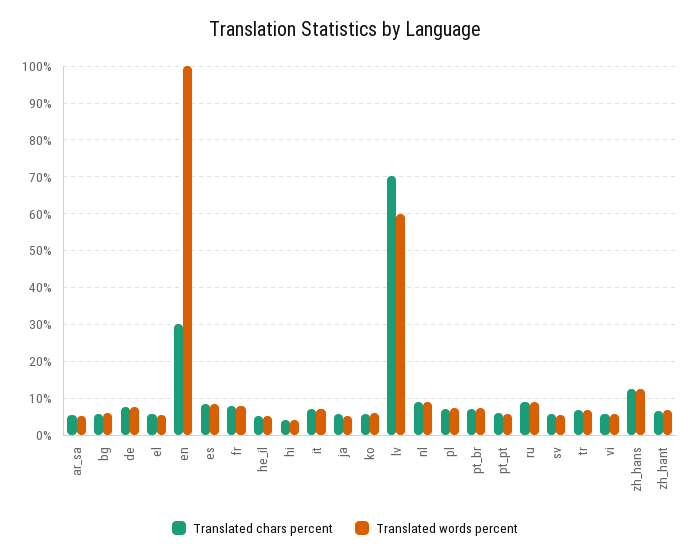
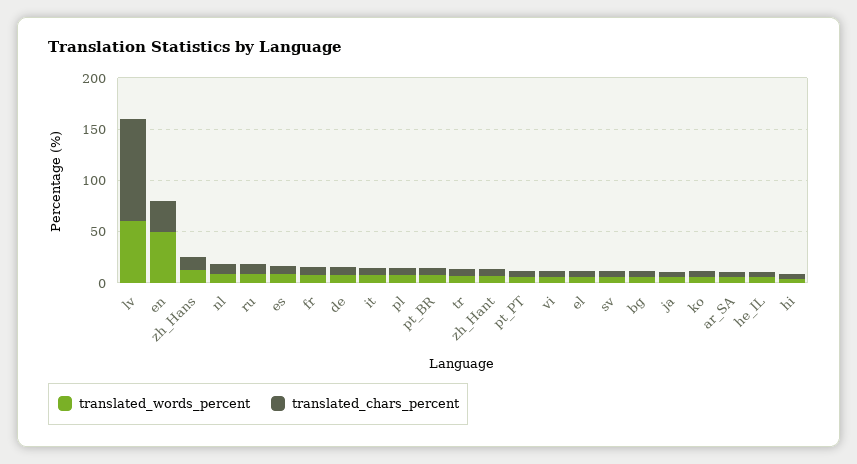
Translated words percent, en: 100 -> 50
Translated chars percent, lv: 70 -> 100

